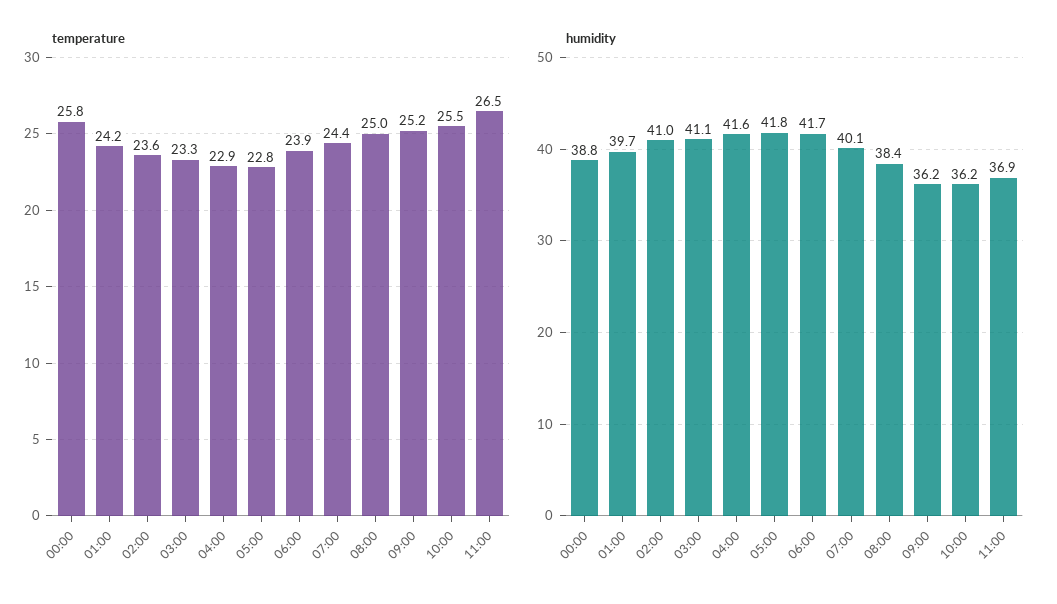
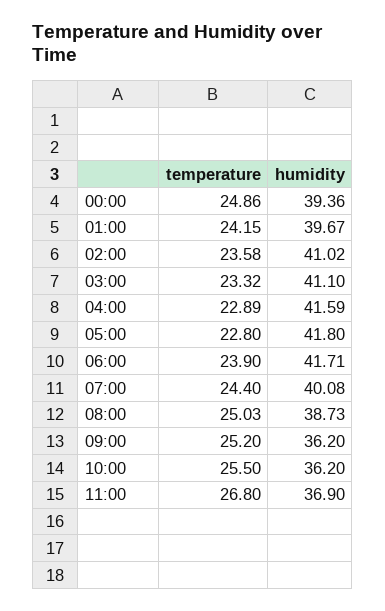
temperature, 00:00: 25.8 -> 24.86
temperature, 11:00: 26.5 -> 26.8
humidity, 00:00: 38.8 -> 39.36
humidity, 08:00: 38.4 -> 38.73

